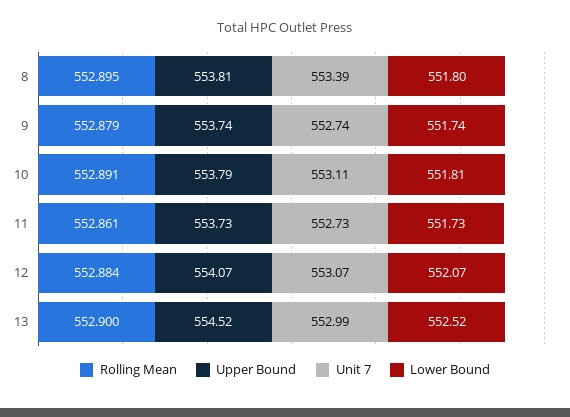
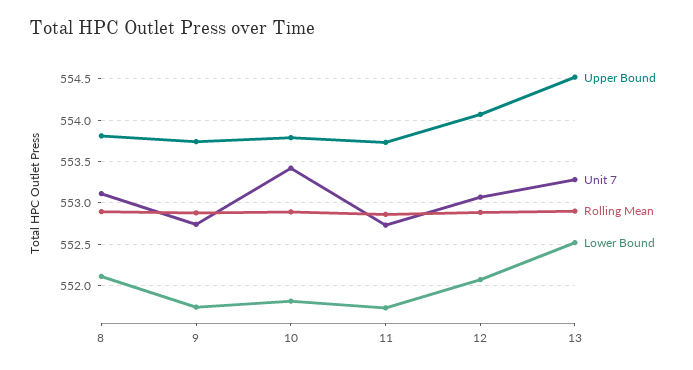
Unit 7, 8: 553.39 -> 553.1
Lower Bound, 8: 551.8 -> 552.1
Unit 7, 10: 553.11 -> 553.4
Unit 7, 13: 552.99 -> 553.3

